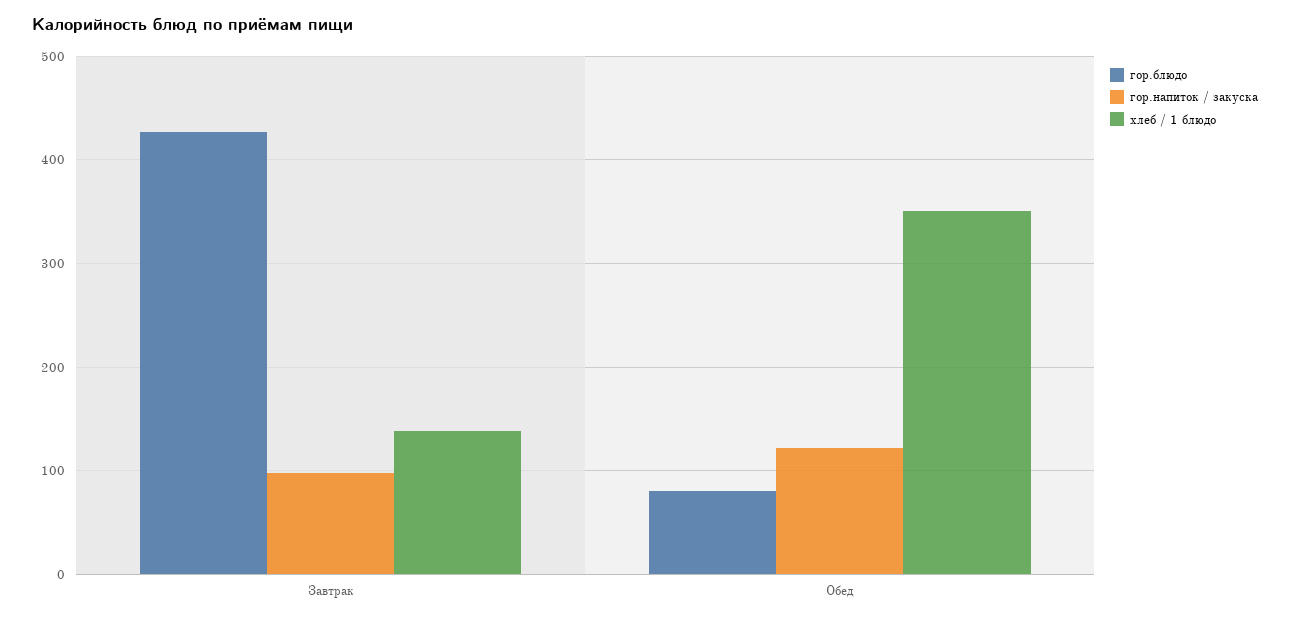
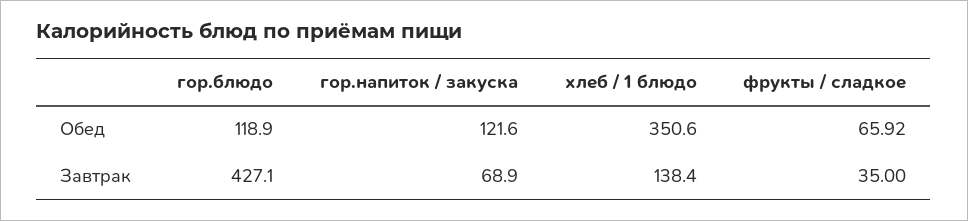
гор.напиток / закуска, Завтрак: 100 -> 68.9
гор.блюдо, Обед: 80 -> 118.9
фрукты / сладкое, Обед: none -> 65.92
фрукты / сладкое, Завтрак: none -> 35

